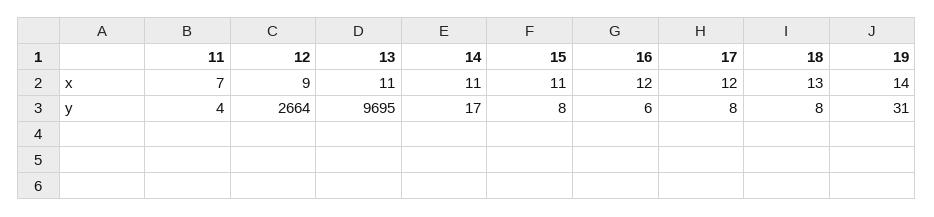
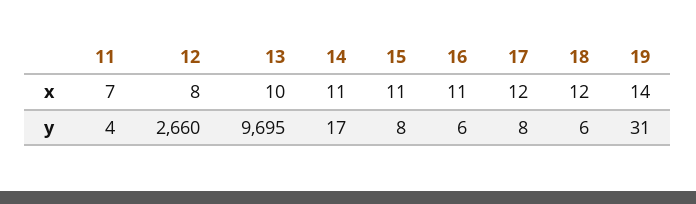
12, x: 9 -> 8
13, x: 11 -> 10
16, x: 12 -> 11
18, x: 13 -> 12
12, y: 2664 -> 2660
18, y: 8 -> 6

